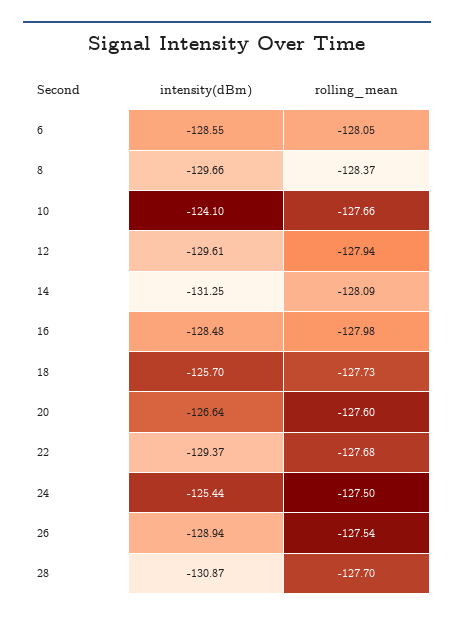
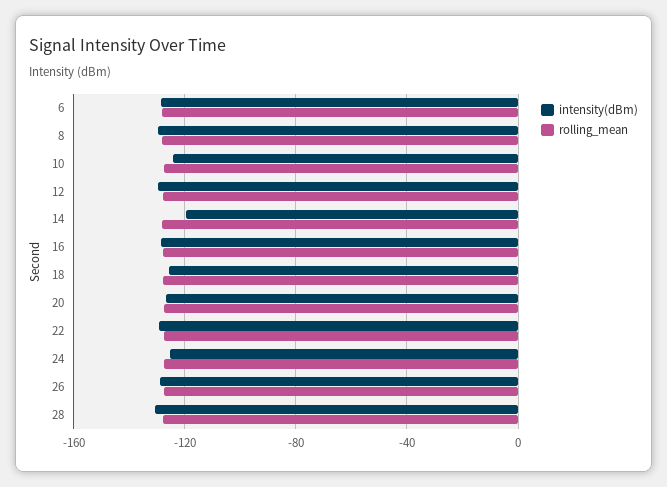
intensity(dBm), 14: -131.25 -> -120

